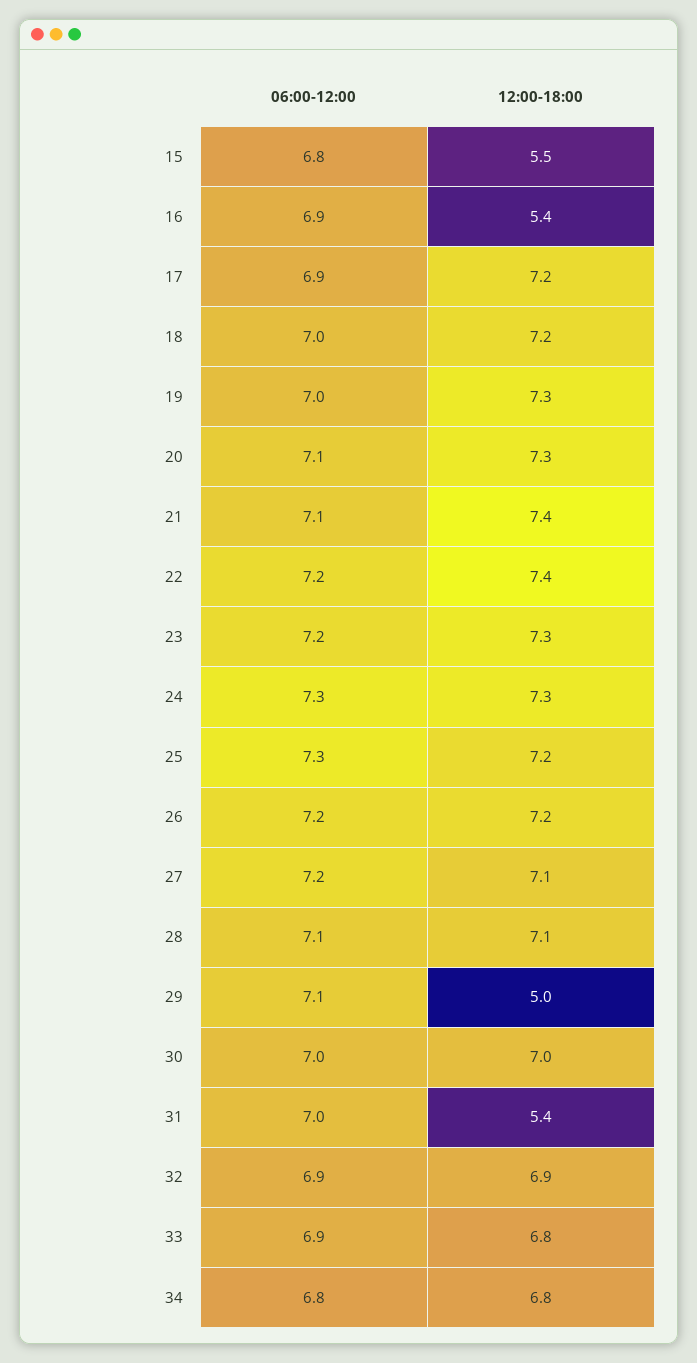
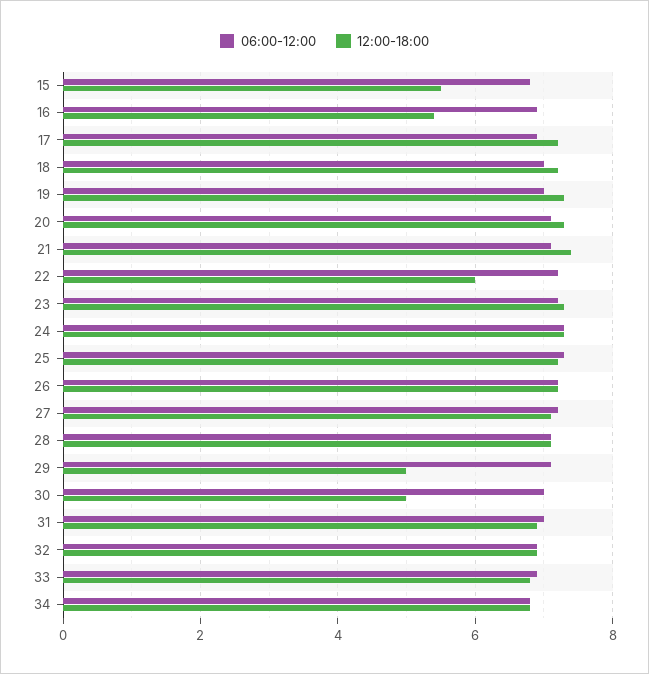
12:00-18:00, 22: 7.4 -> 6
12:00-18:00, 30: 7 -> 5
12:00-18:00, 31: 5.4 -> 7

